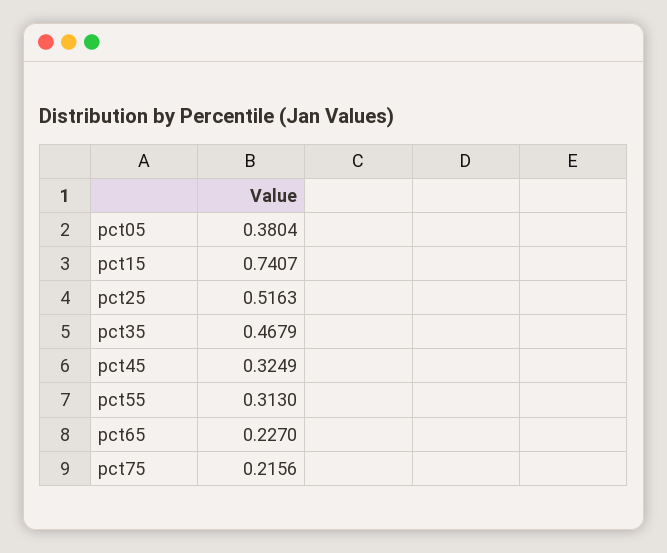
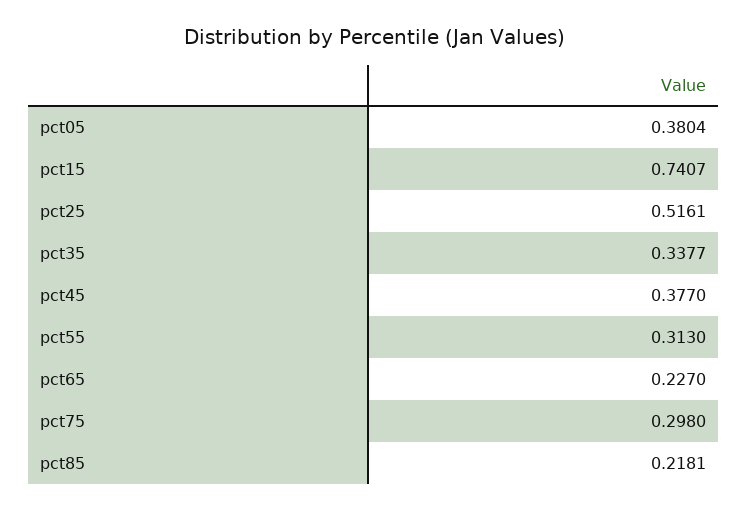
pct25: 0.5163 -> 0.5161
pct35: 0.4679 -> 0.3377
pct45: 0.3249 -> 0.377
pct75: 0.2156 -> 0.298
pct85: none -> 0.2181

